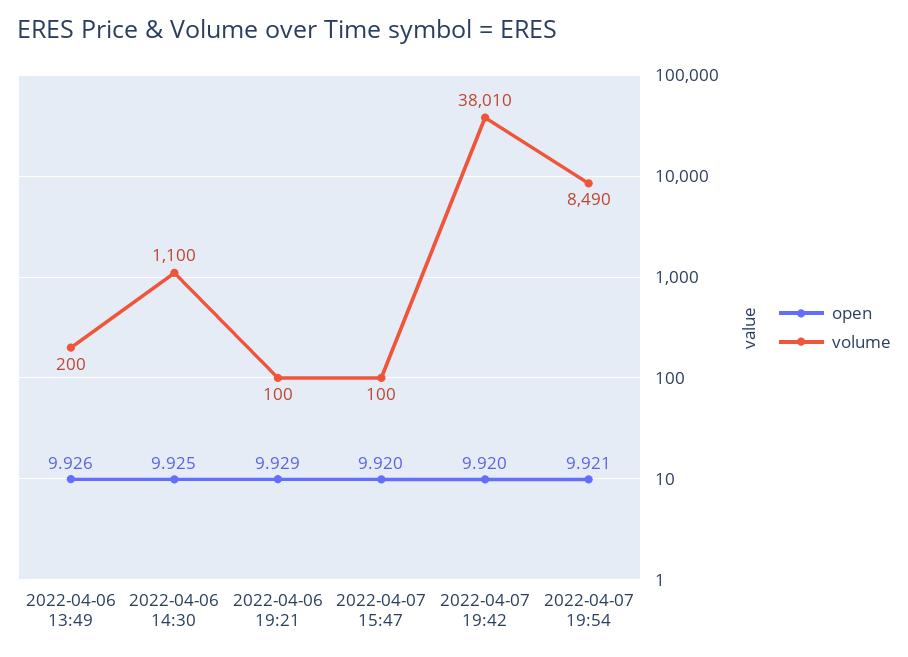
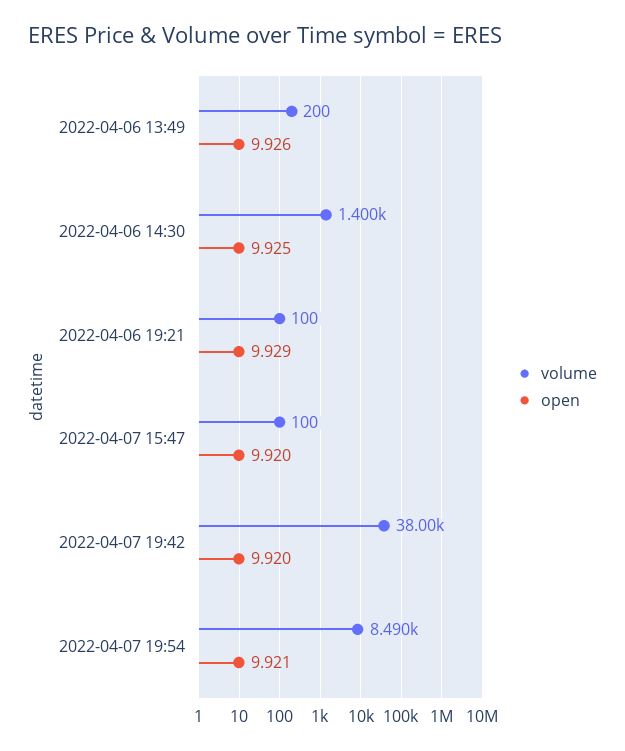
volume, 2022-04-06 14:30: 1100 -> 1400
volume, 2022-04-07 19:42: 38010 -> 38000

